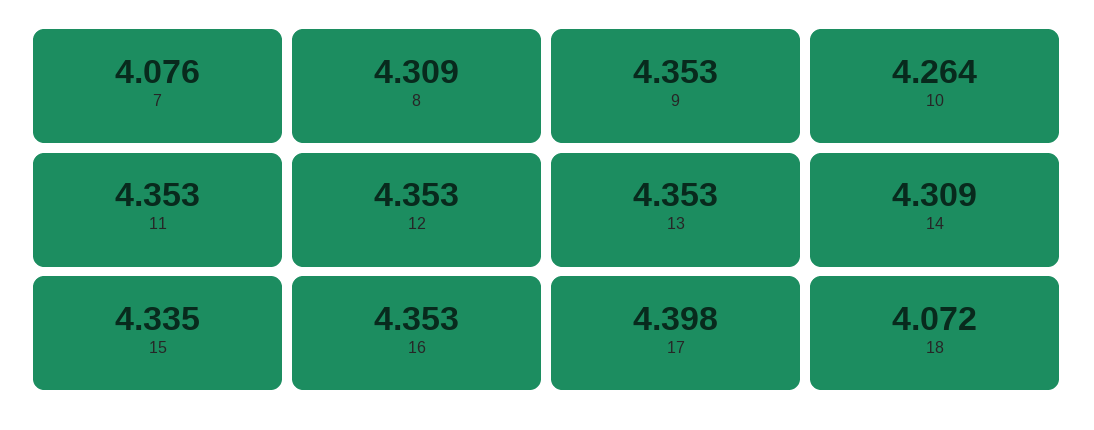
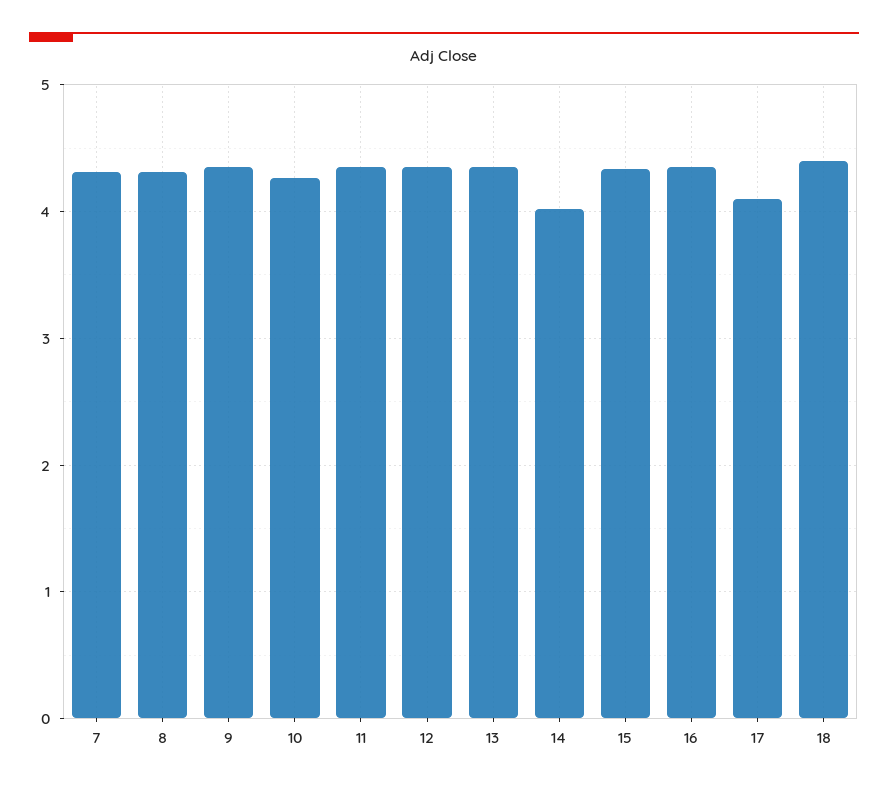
7: 4.076 -> 4.3
14: 4.309 -> 4
17: 4.398 -> 4.1
18: 4.072 -> 4.4

